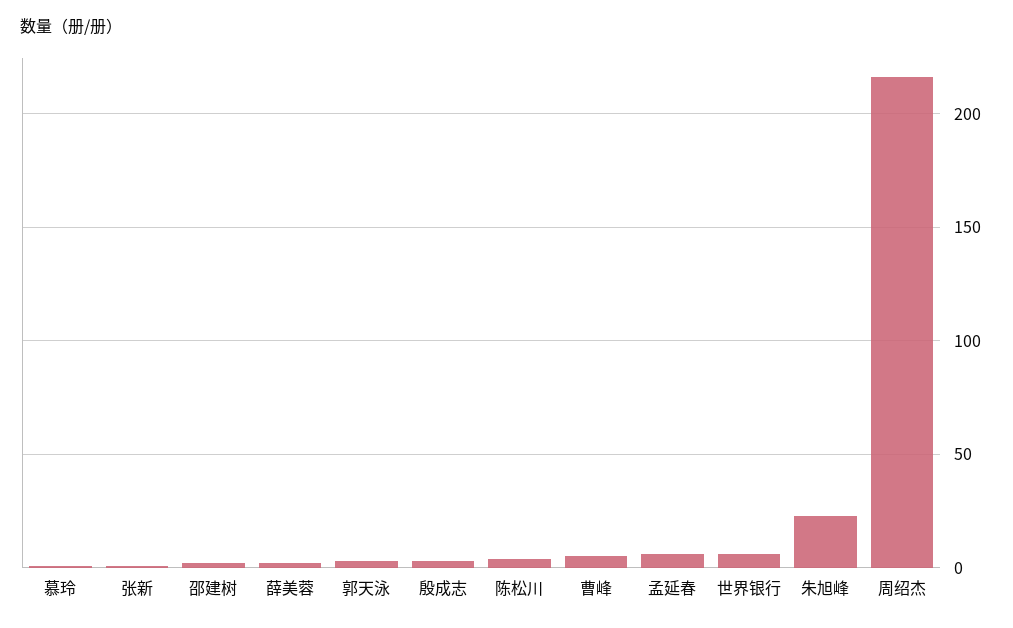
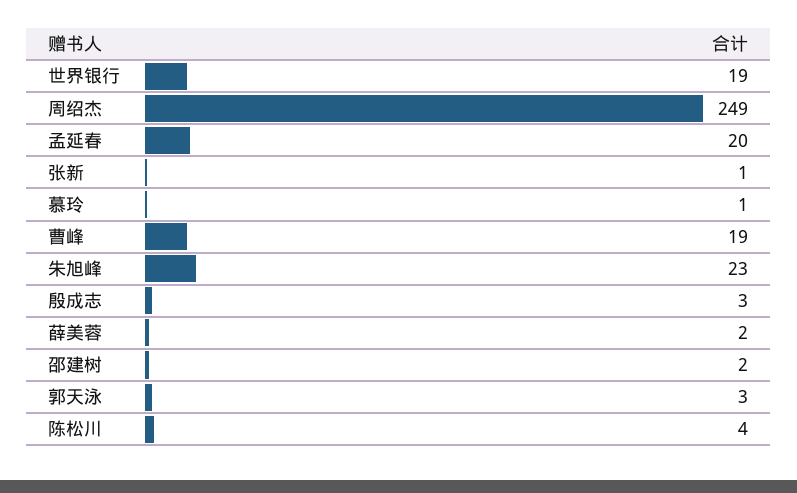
曹峰: 5 -> 19
孟延春: 5 -> 20
世界银行: 5 -> 19
周绍杰: 215 -> 249

